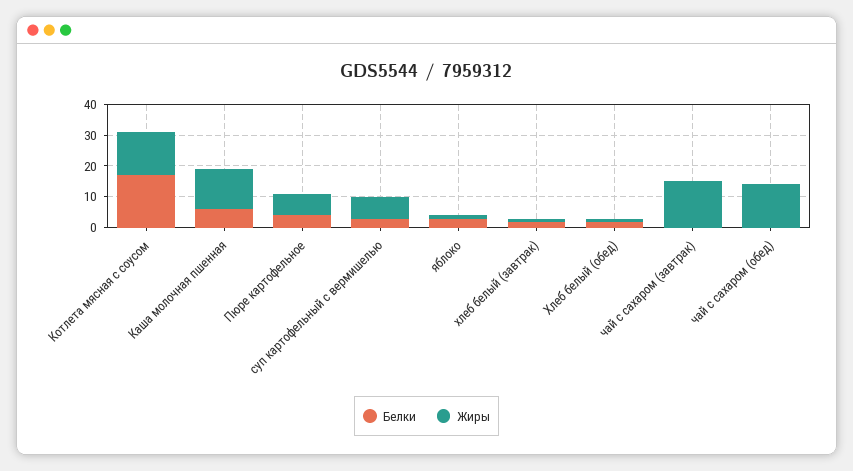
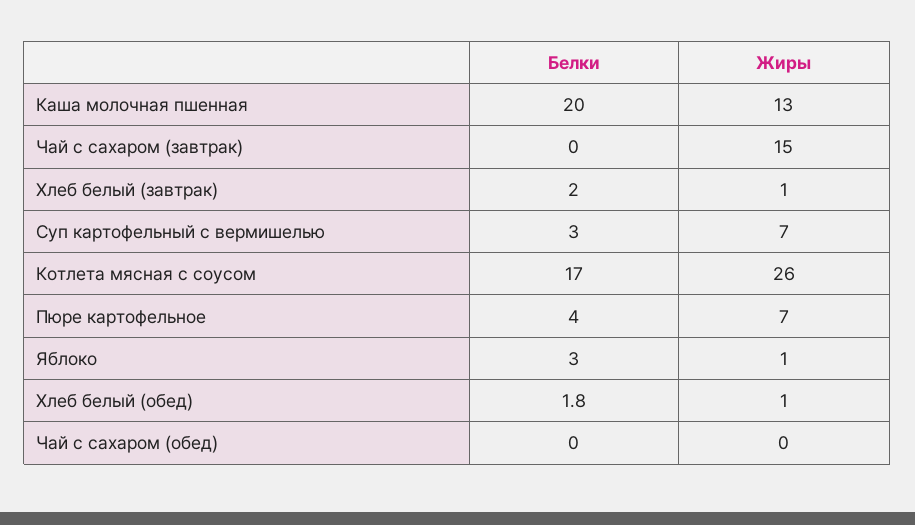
Жиры, Котлета мясная с соусом: 15 -> 26
Белки, Каша молочная пшенная: 5 -> 20
Жиры, чай с сахаром (обед): 15 -> 0

